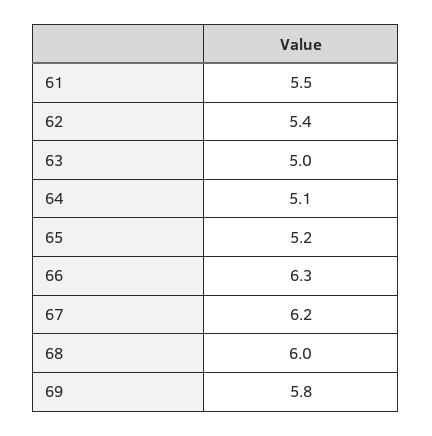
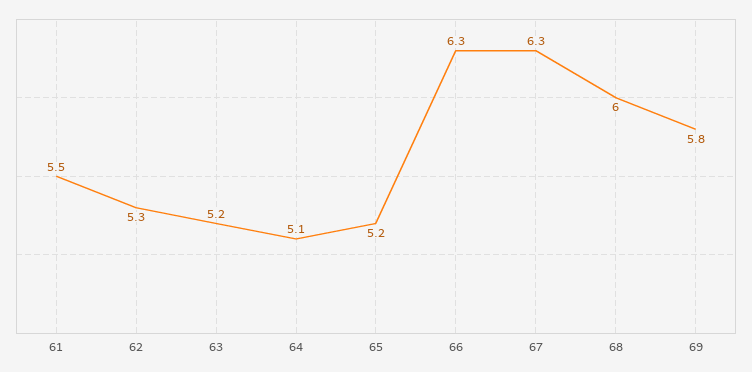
62: 5.4 -> 5.3
63: 5 -> 5.2
67: 6.2 -> 6.3

